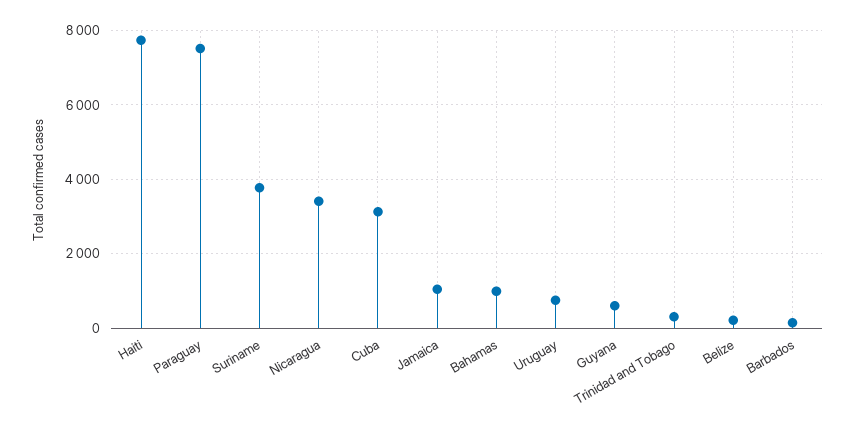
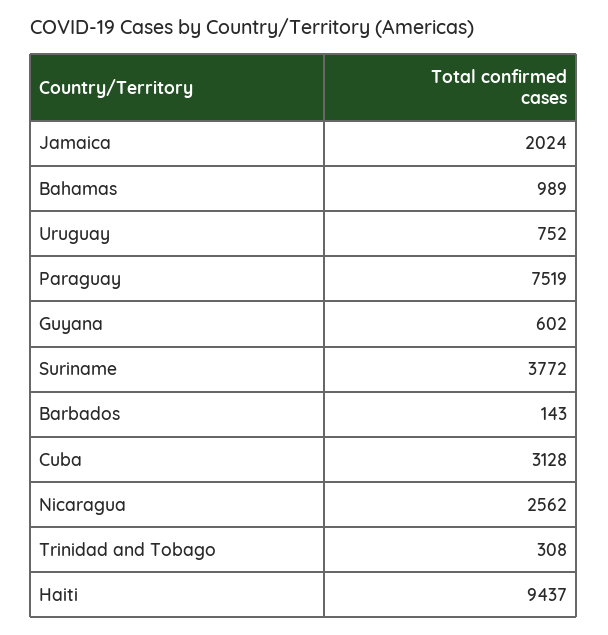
Haiti: 7800 -> 9437
Nicaragua: 3400 -> 2562
Jamaica: 1000 -> 2024
Belize: 200 -> none

